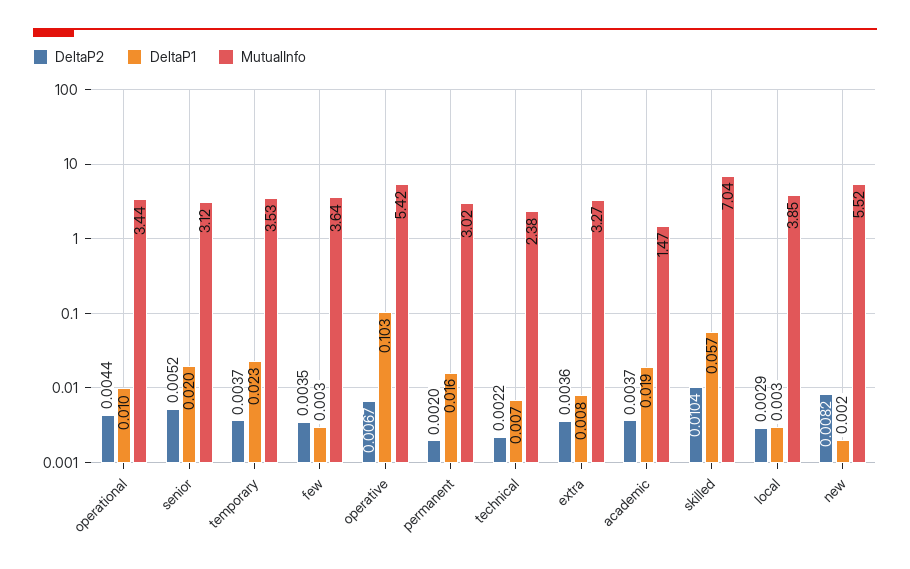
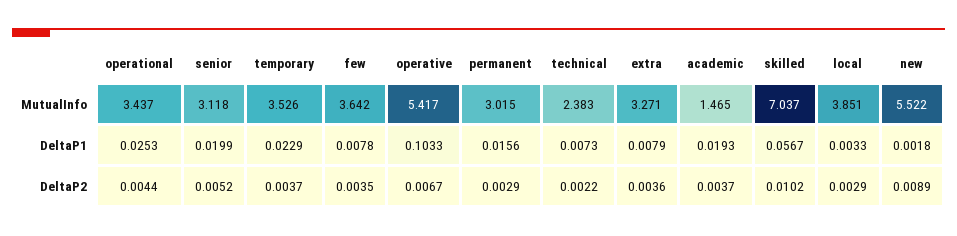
DeltaP1, operational: 0.01 -> 0.0253
DeltaP1, few: 0.003 -> 0.0078
DeltaP2, permanent: 0.002 -> 0.0029
DeltaP2, skilled: 0.0104 -> 0.0102
DeltaP2, new: 0.0082 -> 0.0089

